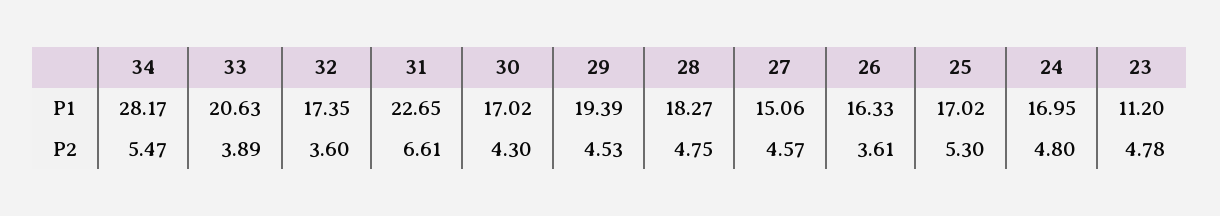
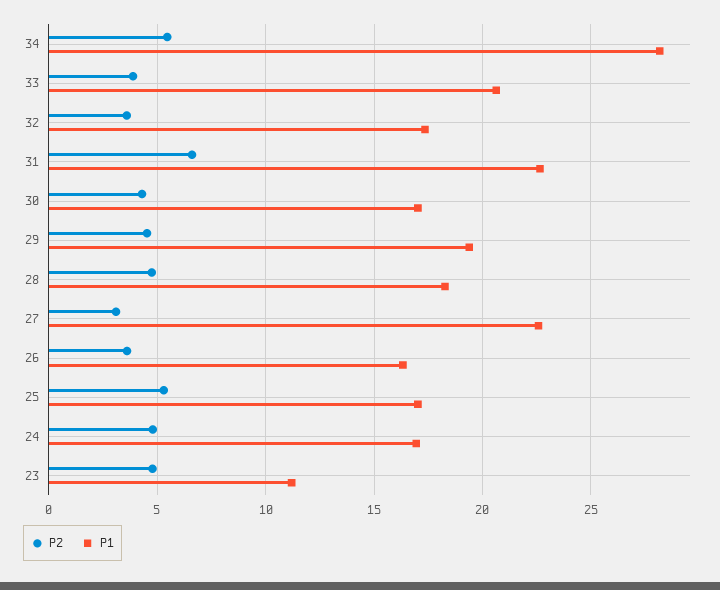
P1, 27: 15.06 -> 22.5
P2, 27: 4.57 -> 3

